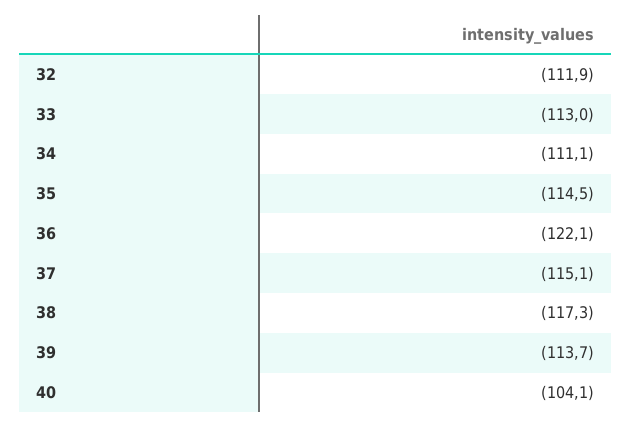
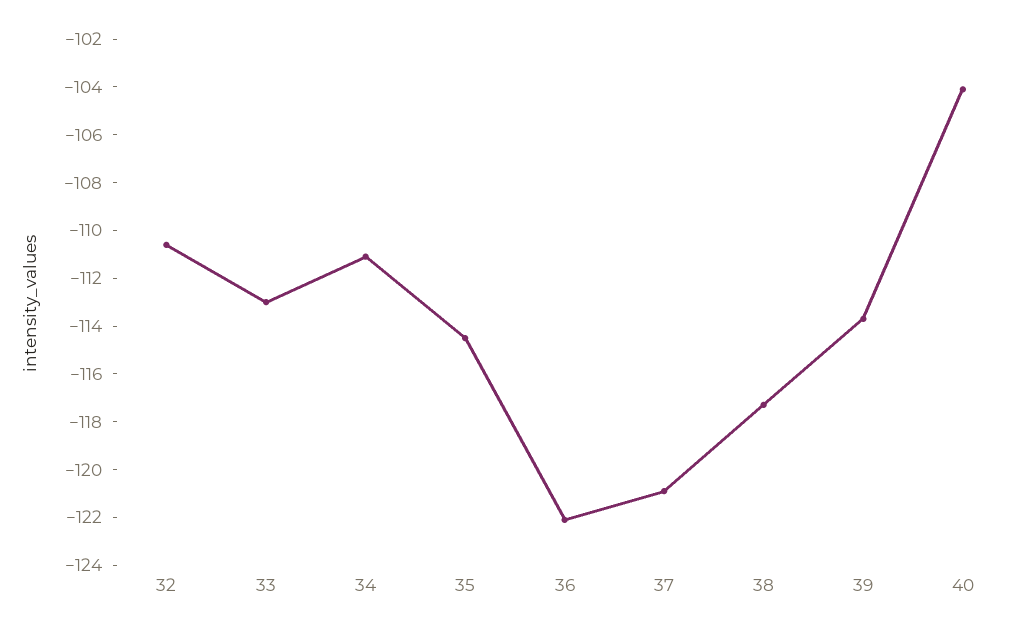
32: -111.9 -> -110.5
37: -115.1 -> -121

